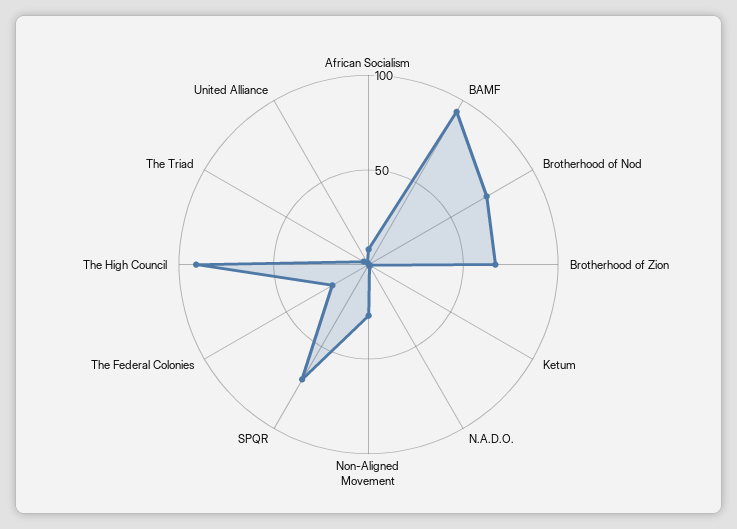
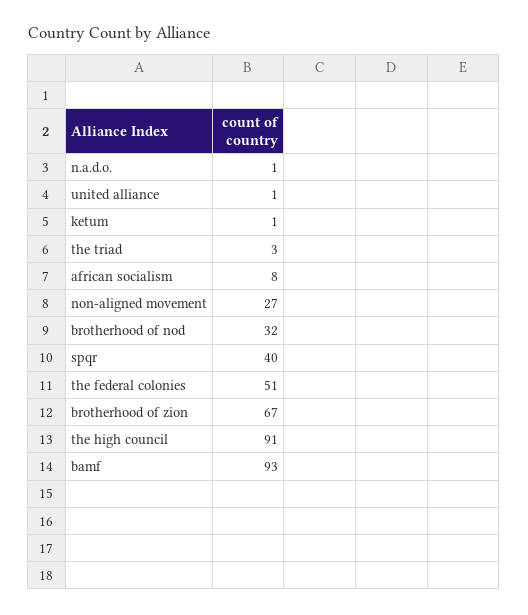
Brotherhood of Nod: 70 -> 32
SPQR: 70 -> 40
The Federal Colonies: 20 -> 51

